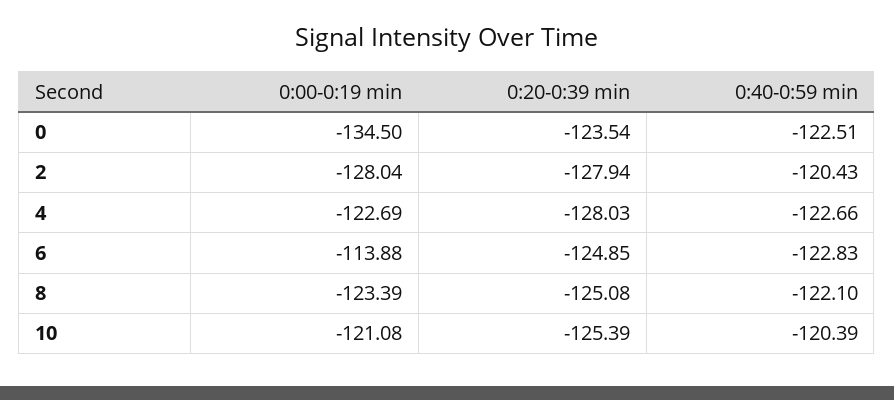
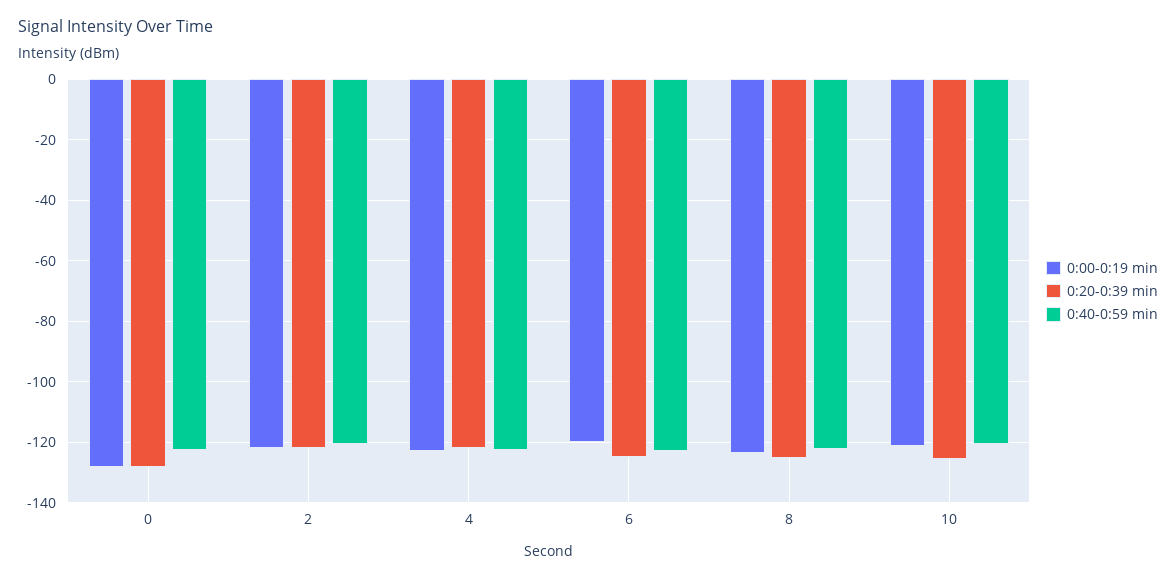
0:00-0:19 min, 0: -134.5 -> -128
0:20-0:39 min, 0: -123.54 -> -128
0:00-0:19 min, 2: -128.04 -> -122
0:20-0:39 min, 2: -127.94 -> -122
0:20-0:39 min, 4: -128.03 -> -122
0:00-0:19 min, 6: -113.88 -> -120

